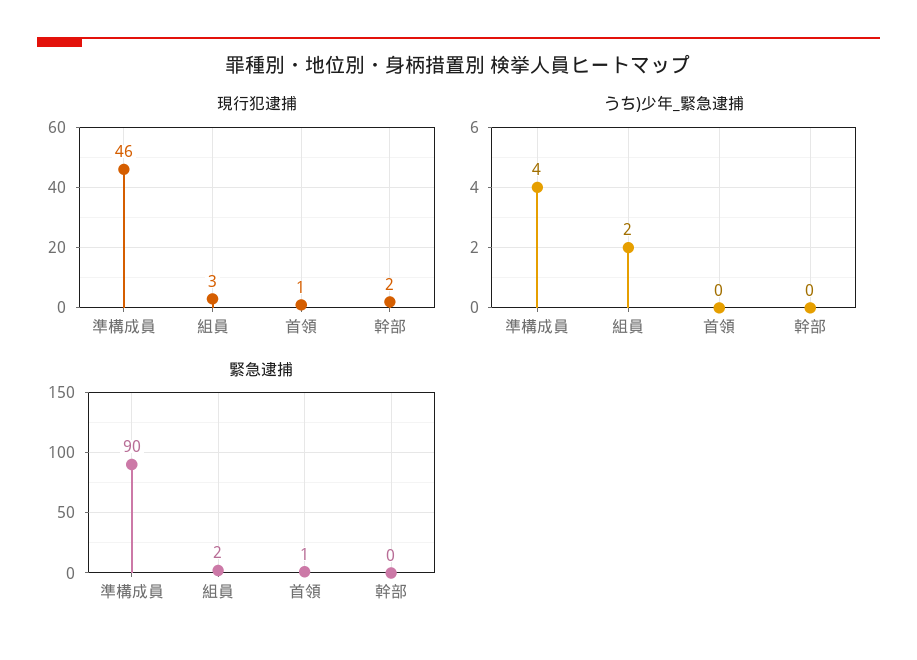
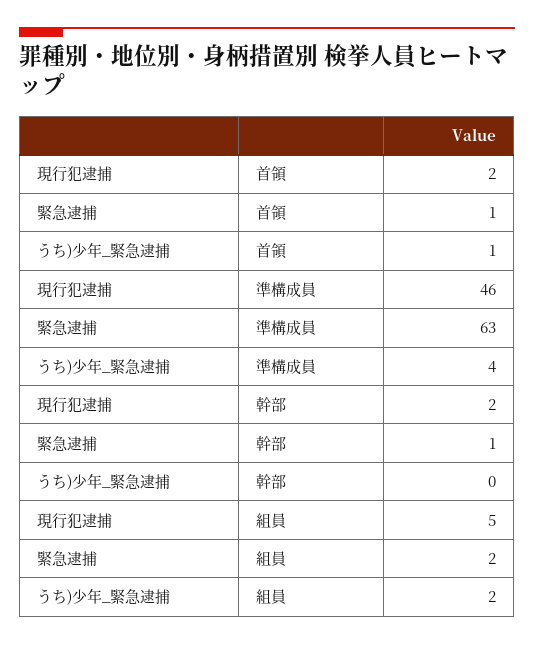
現行犯逮捕, 組員: 3 -> 5
現行犯逮捕, 首領: 1 -> 2
うち)少年_緊急逮捕, 首領: 0 -> 1
緊急逮捕, 準構成員: 90 -> 63
緊急逮捕, 幹部: 0 -> 1

